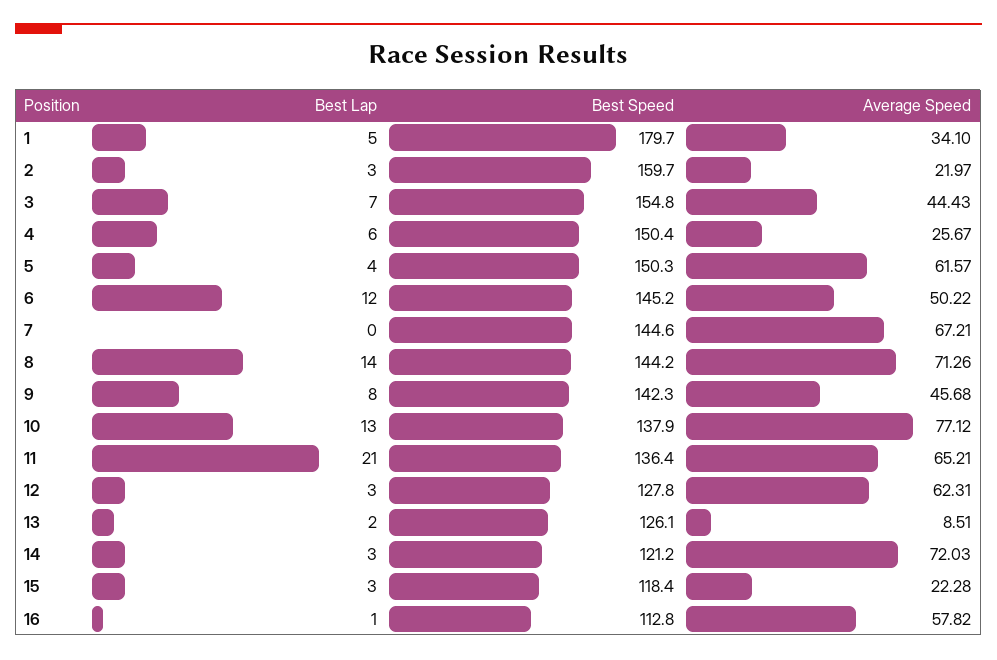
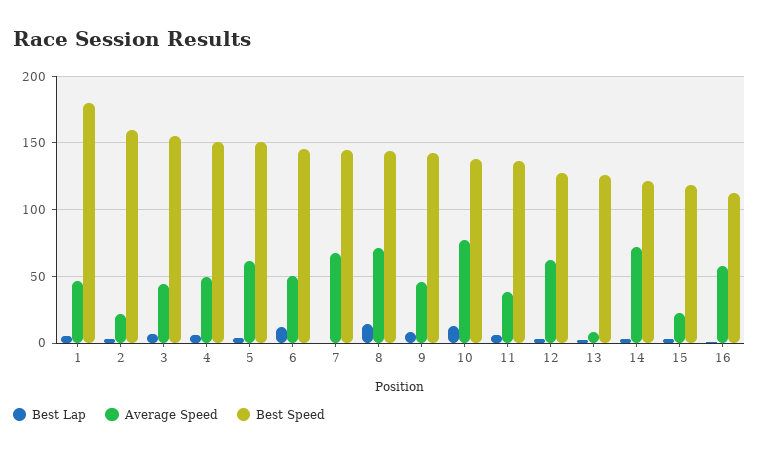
Average Speed, 1: 34.1 -> 45
Average Speed, 4: 25.67 -> 50
Best Lap, 11: 21 -> 5
Average Speed, 11: 65.21 -> 40

